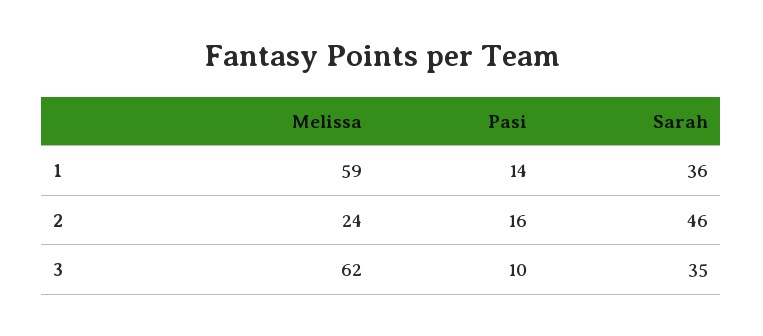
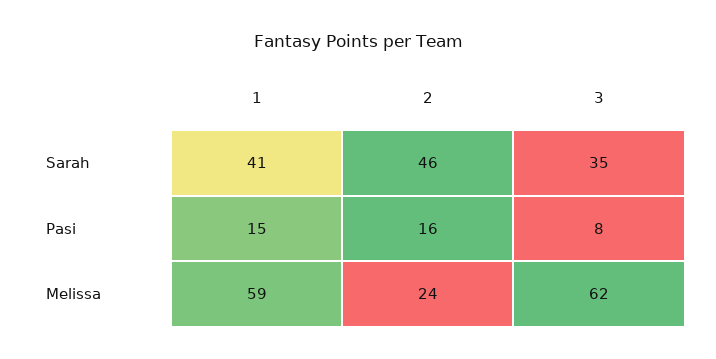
Pasi, 1: 14 -> 15
Sarah, 1: 36 -> 41
Pasi, 3: 10 -> 8

